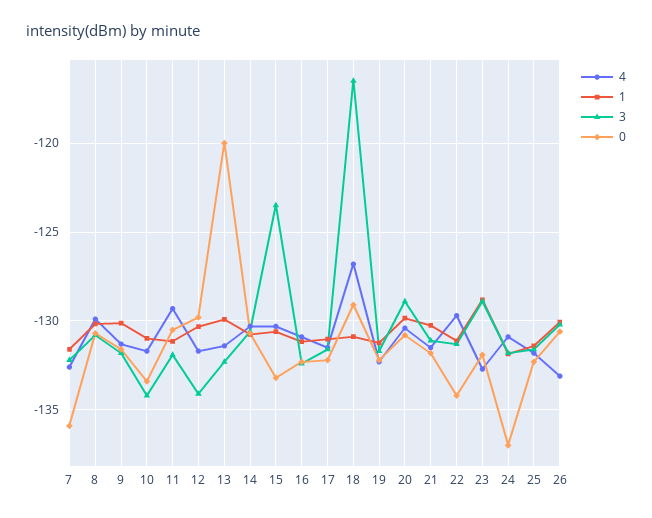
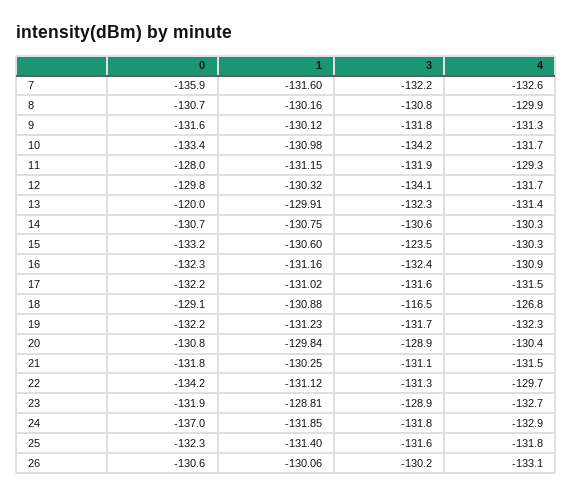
0, 11: -130.5 -> -128
4, 24: -131 -> -132.9

